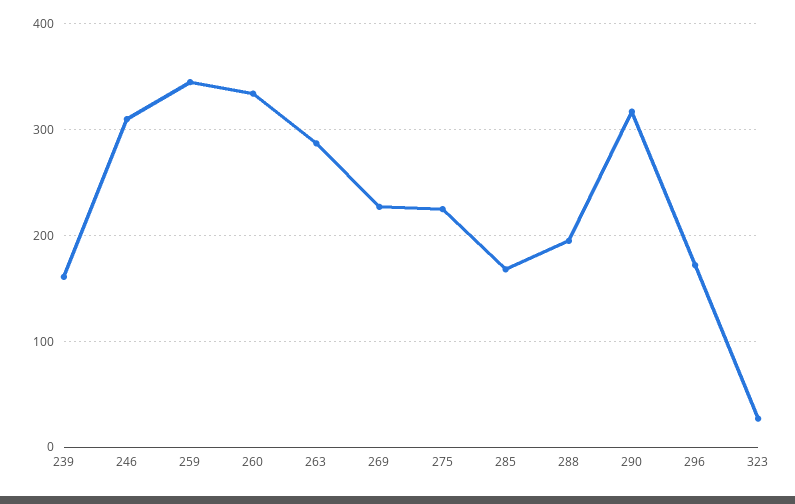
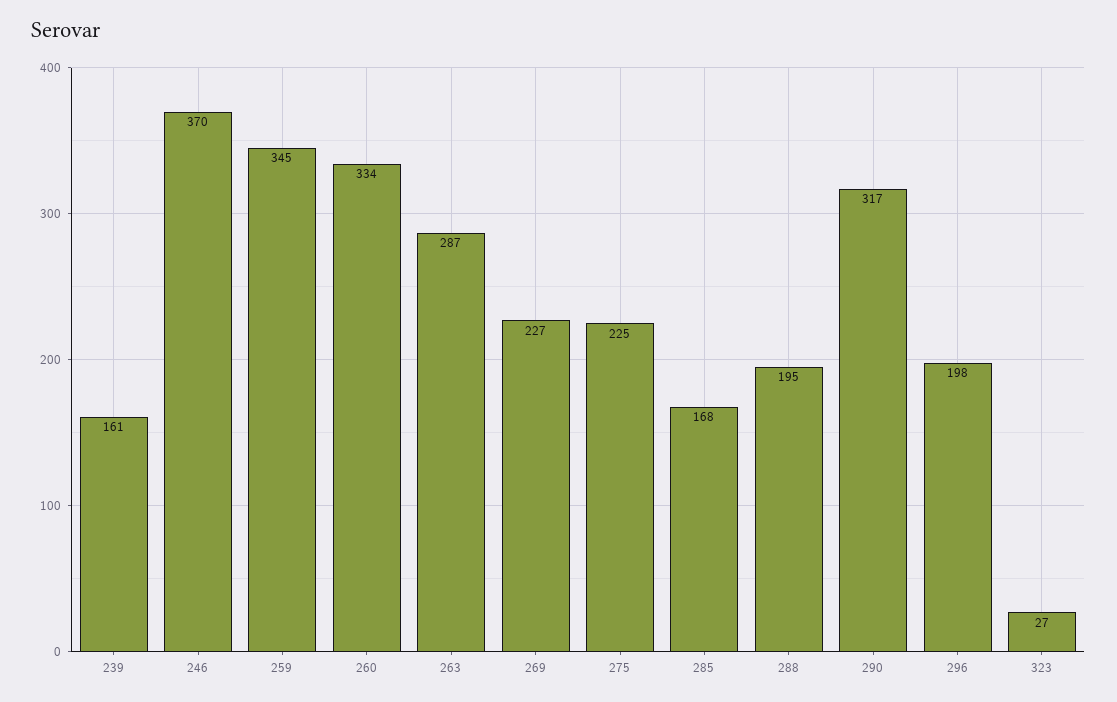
246: 310 -> 370
296: 170 -> 198

